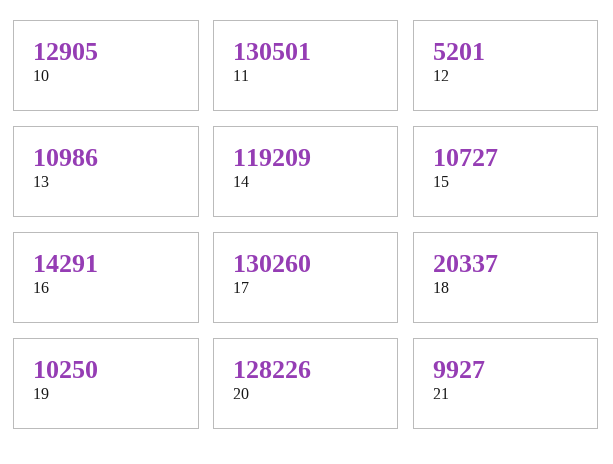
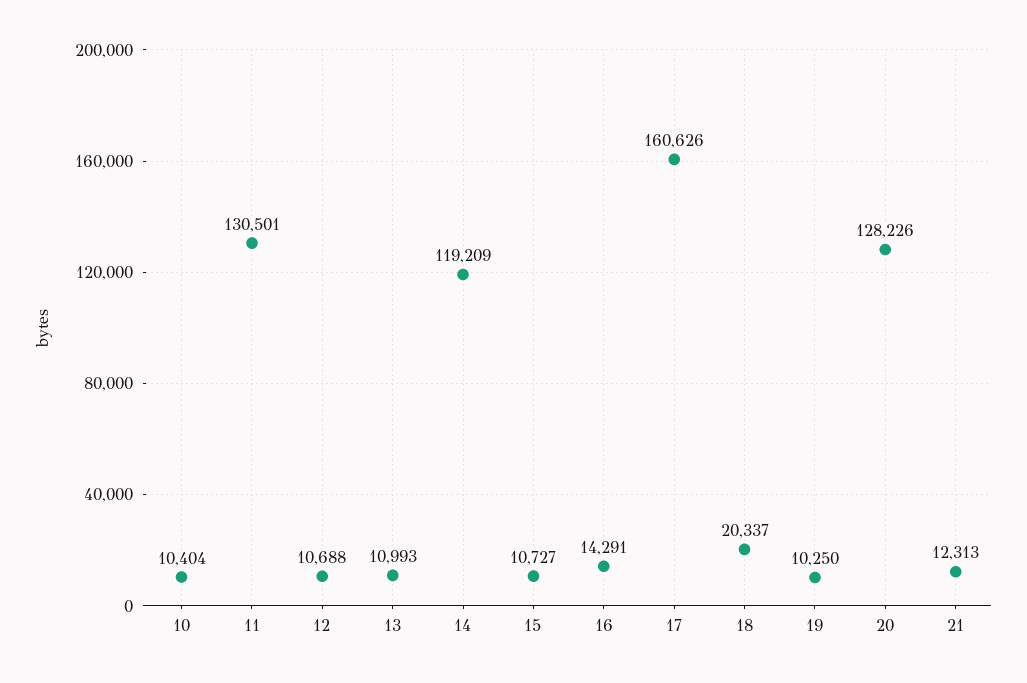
10: 12905 -> 10404
12: 5201 -> 10688
13: 10986 -> 10993
17: 130260 -> 160626
21: 9927 -> 12313

